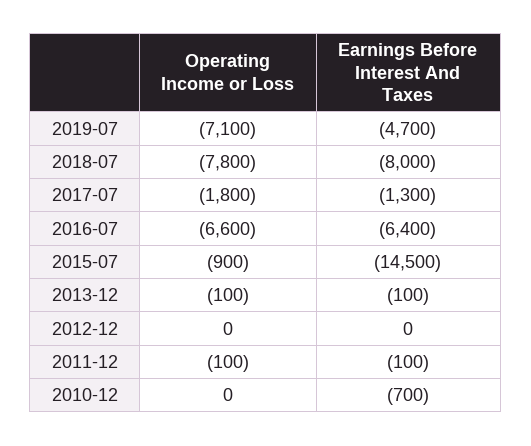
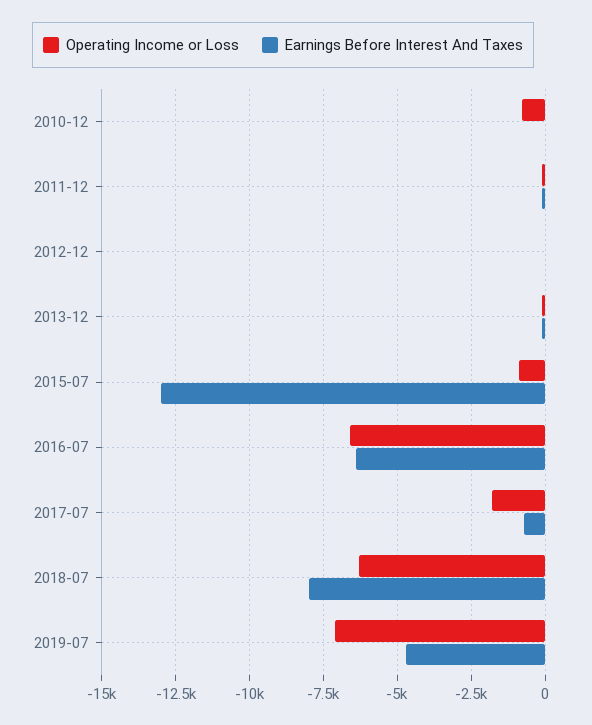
Operating Income or Loss, 2018-07: -7800 -> -6250
Earnings Before Interest And Taxes, 2017-07: -1300 -> -750
Earnings Before Interest And Taxes, 2015-07: -14500 -> -13000
Operating Income or Loss, 2010-12: 0 -> -750
Earnings Before Interest And Taxes, 2010-12: -700 -> 0

